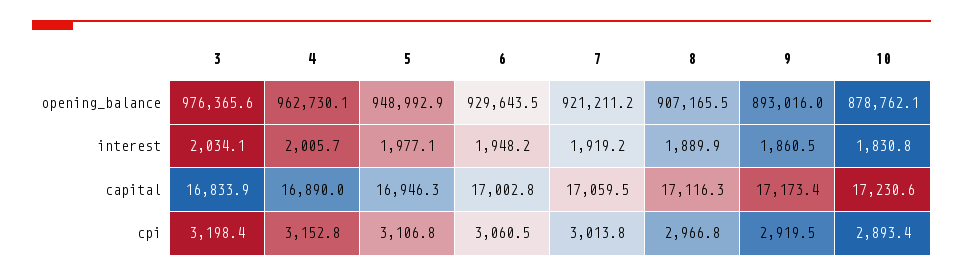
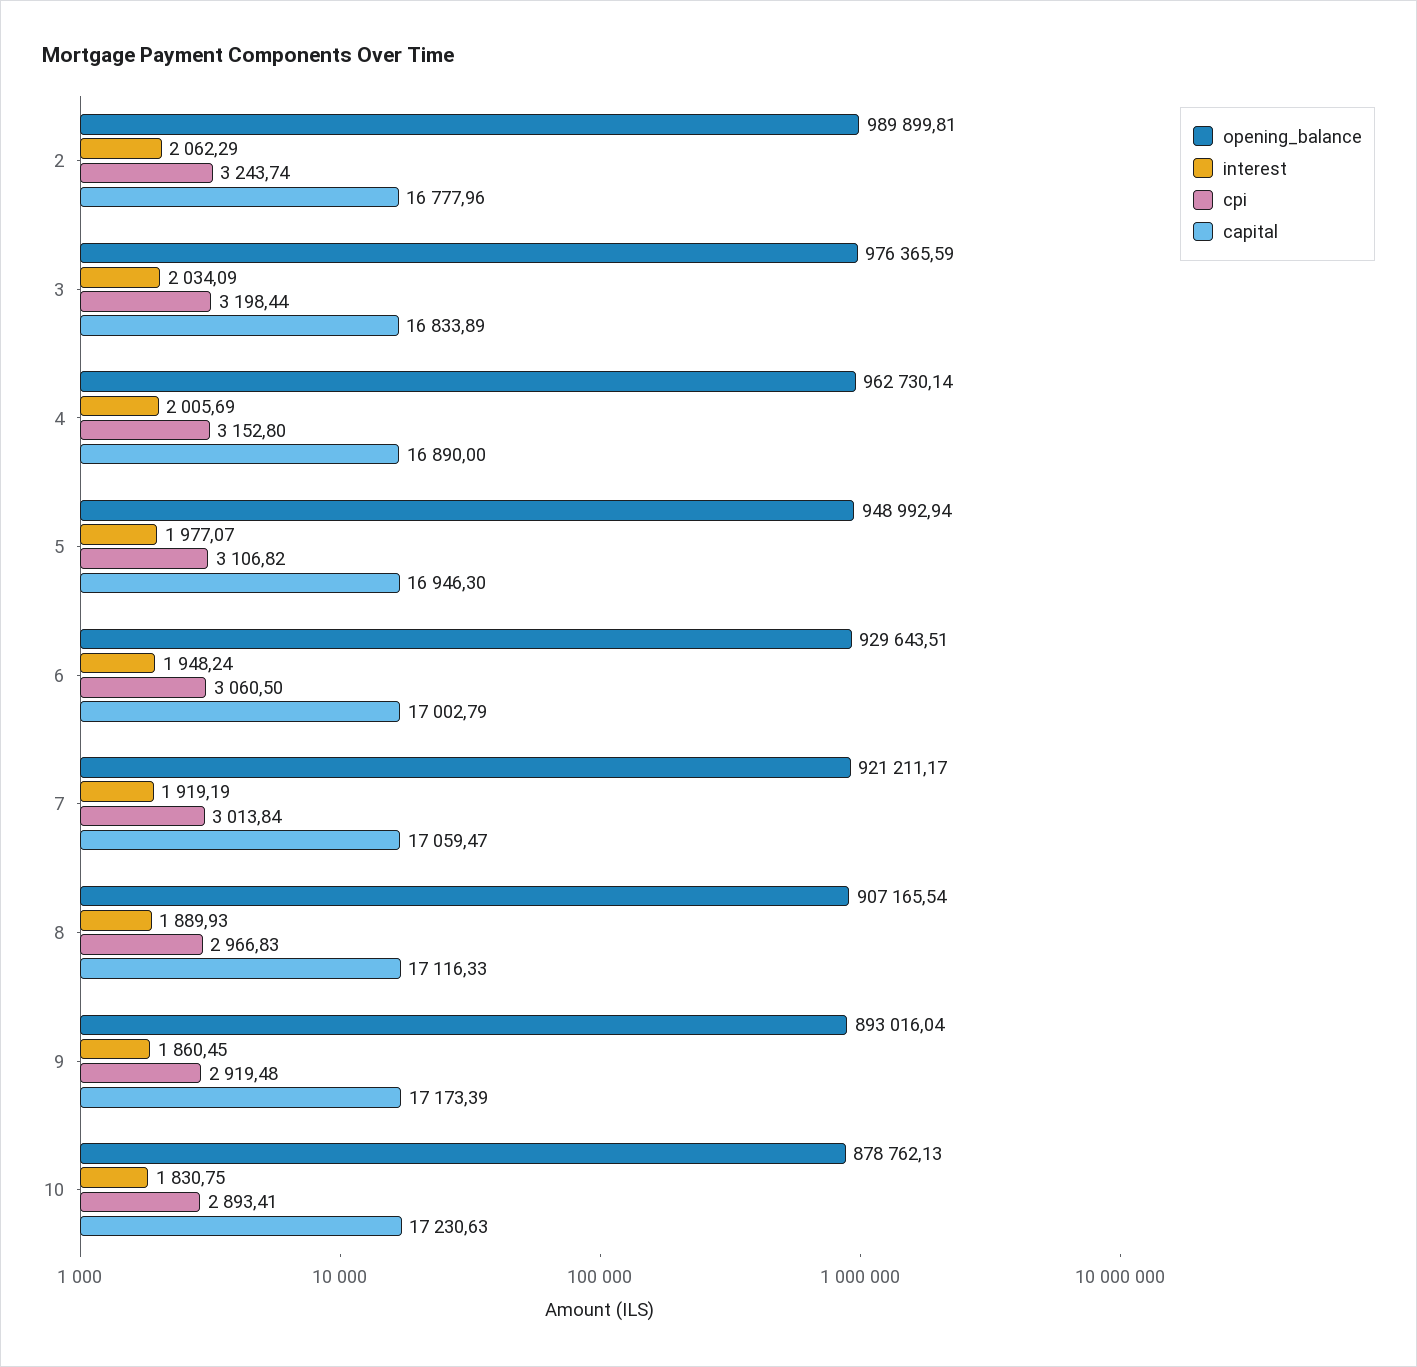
opening_balance, 2: none -> 989899.81
interest, 2: none -> 2062.29
cpi, 2: none -> 3243.74
capital, 2: none -> 16777.96

